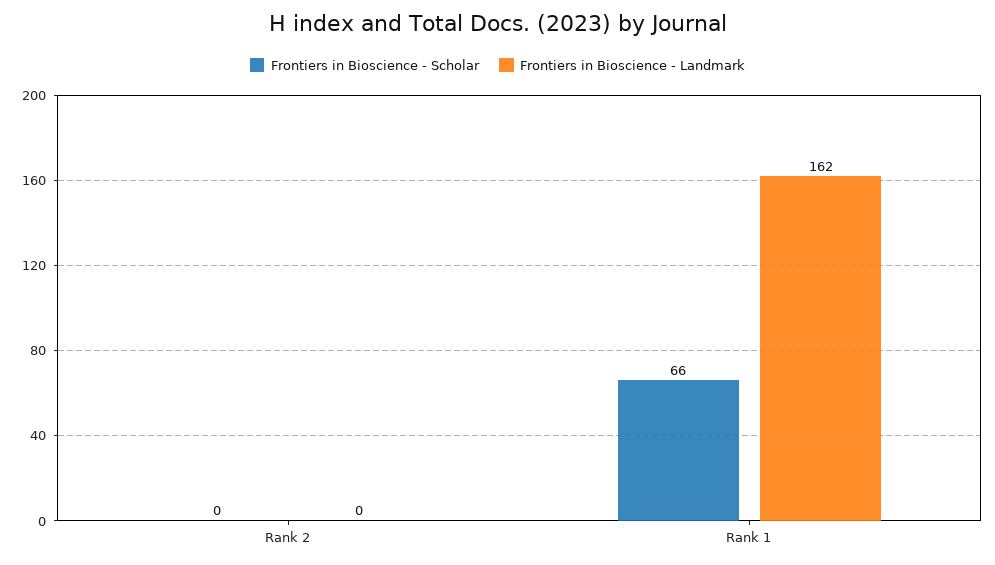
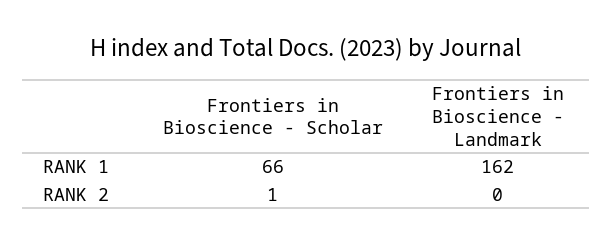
Frontiers in Bioscience - Scholar, Rank 2: 0 -> 1

